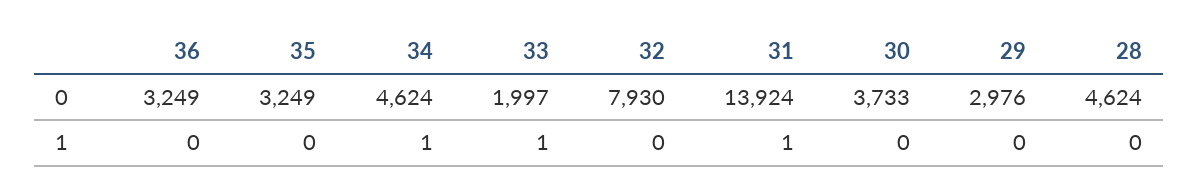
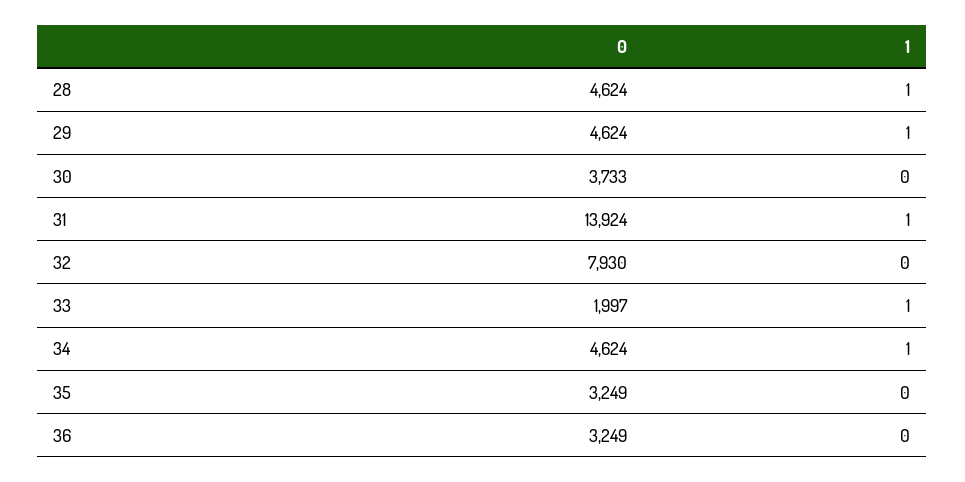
29, 0: 2976 -> 4624
29, 1: 0 -> 1
28, 1: 0 -> 1

